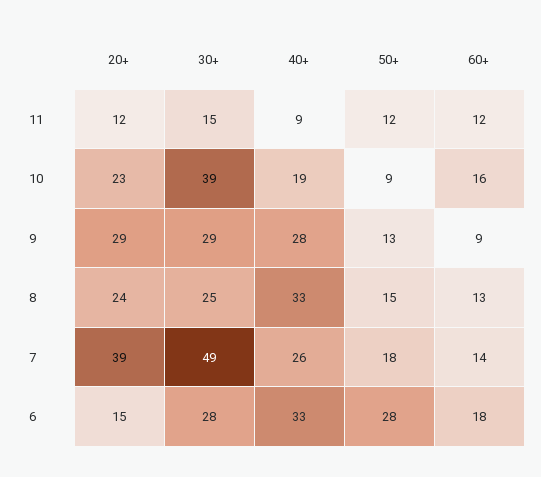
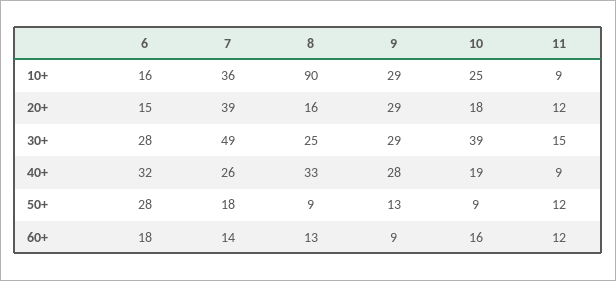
20+, 10: 23 -> 18
20+, 8: 24 -> 16
50+, 8: 15 -> 9
40+, 6: 33 -> 32
10+, 6: none -> 16
10+, 7: none -> 36
10+, 8: none -> 90
10+, 9: none -> 29
10+, 10: none -> 25
10+, 11: none -> 9

